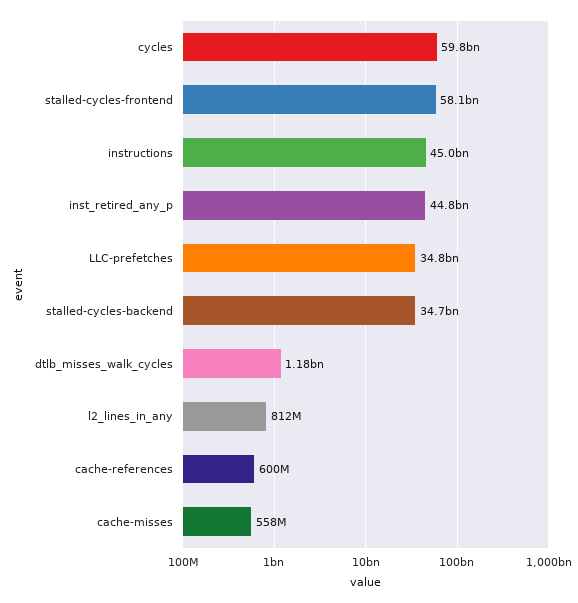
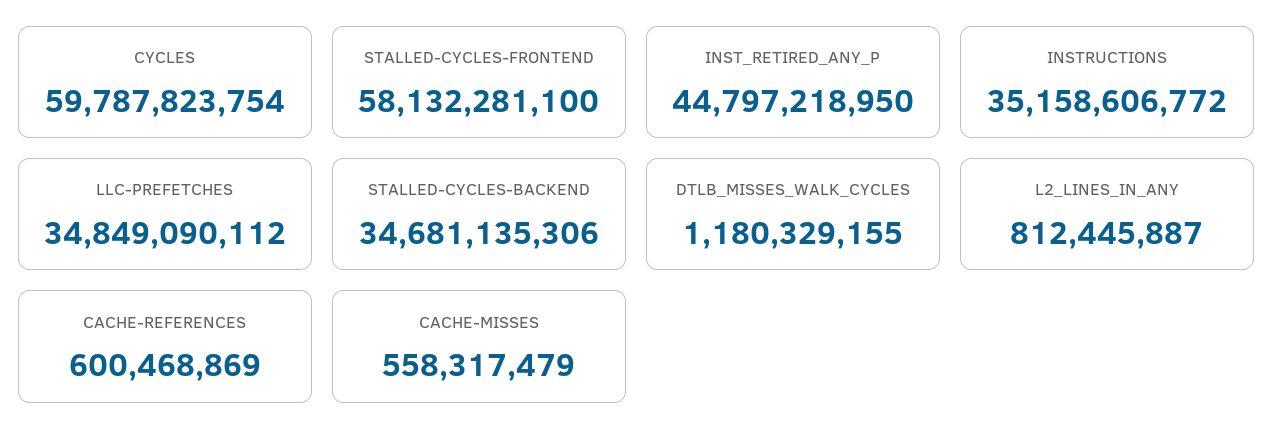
instructions: 45000000000 -> 35158606772

